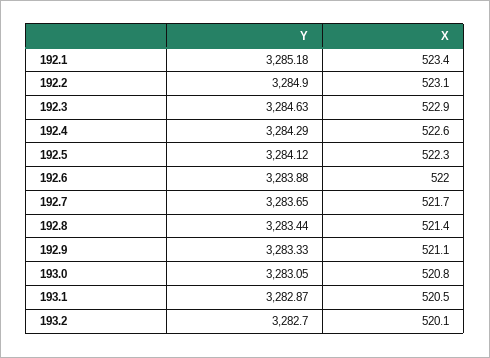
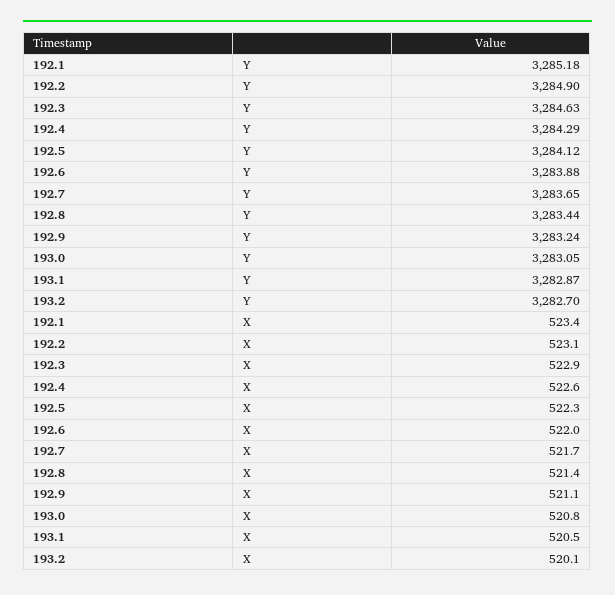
Y, 192.9: 3283.33 -> 3283.24

